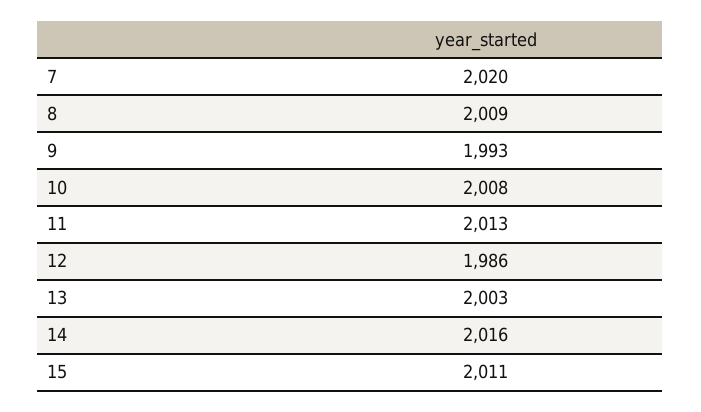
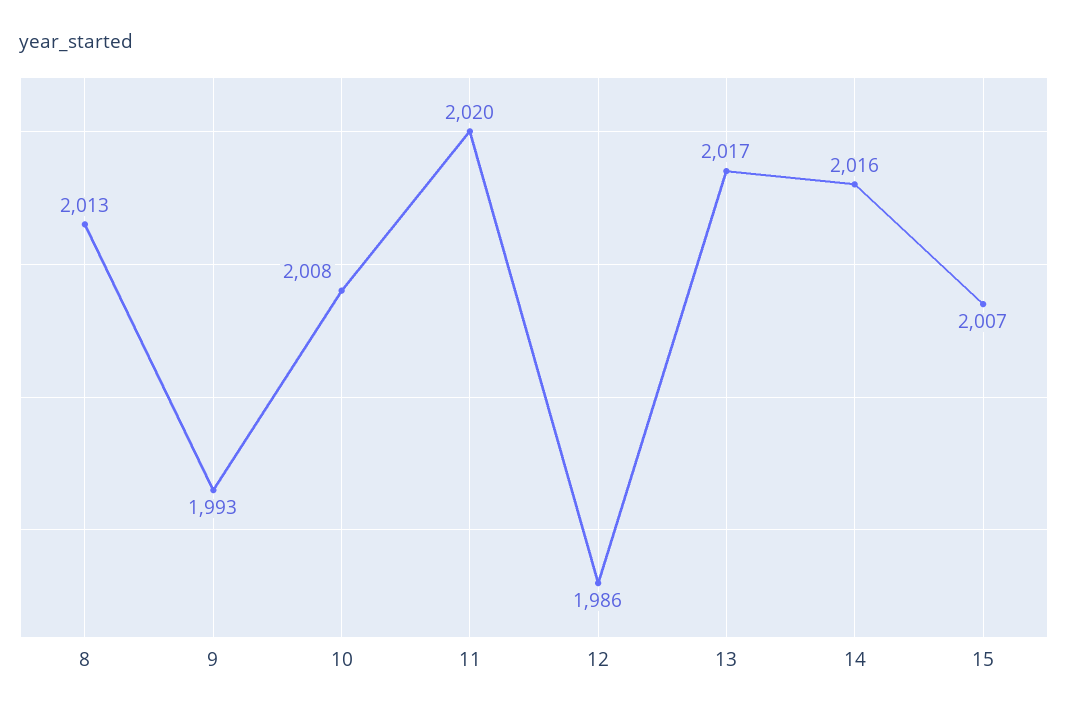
7: 2020 -> none
8: 2009 -> 2013
11: 2013 -> 2020
13: 2003 -> 2017
15: 2011 -> 2007

